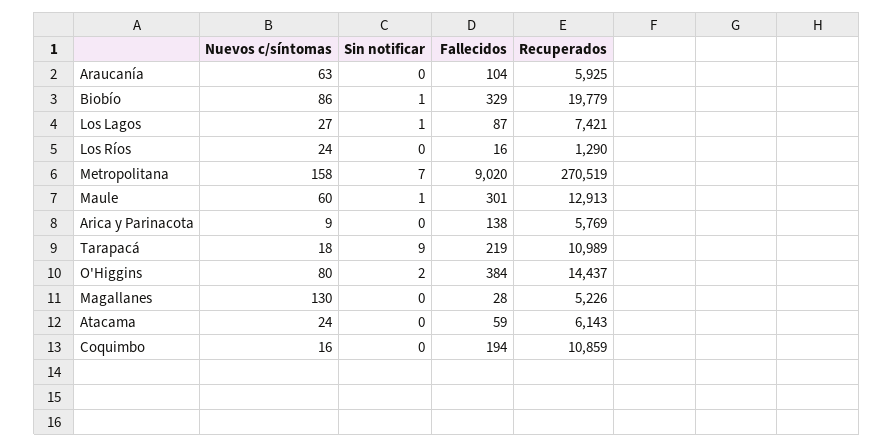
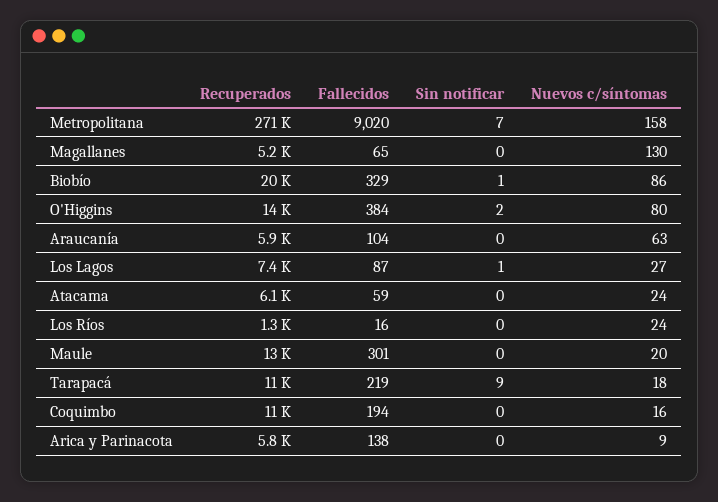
Nuevos c/síntomas, Maule: 60 -> 20
Sin notificar, Maule: 1 -> 0
Fallecidos, Magallanes: 28 -> 65

